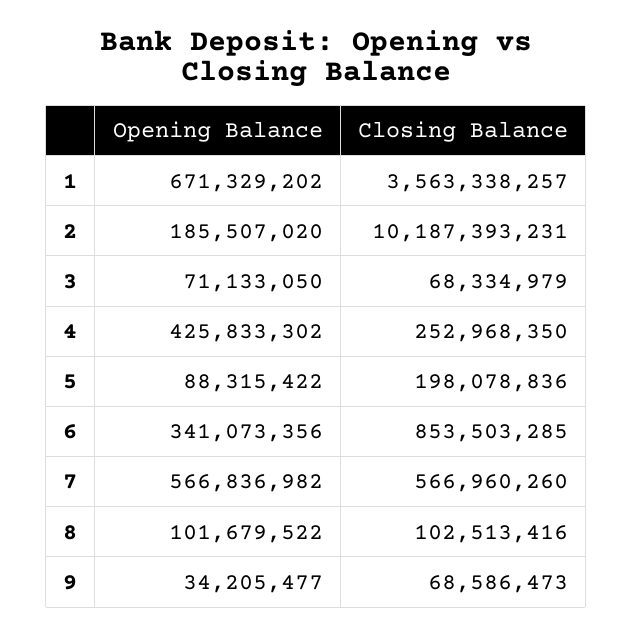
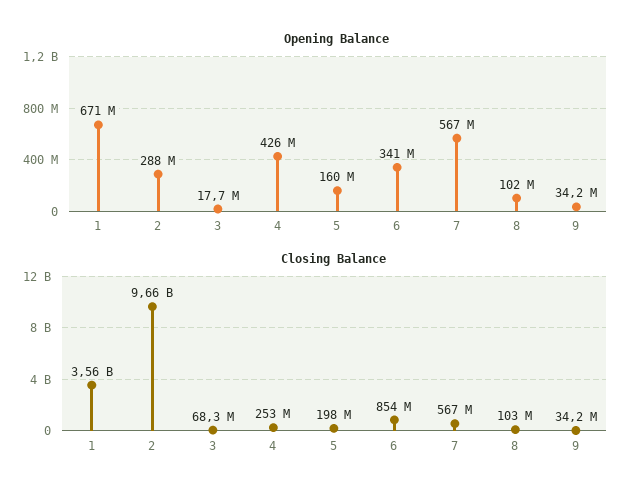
Opening Balance, 2: 185507020 -> 288000000
Closing Balance, 2: 10187393231 -> 9660000000
Opening Balance, 3: 71133050 -> 17700000
Opening Balance, 5: 88315422 -> 160000000
Closing Balance, 9: 68586473 -> 34200000

